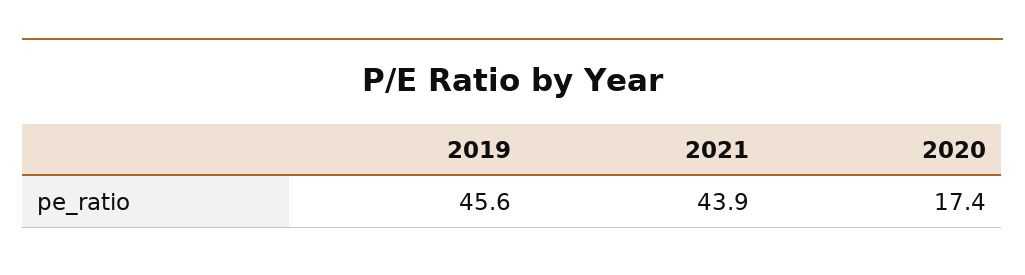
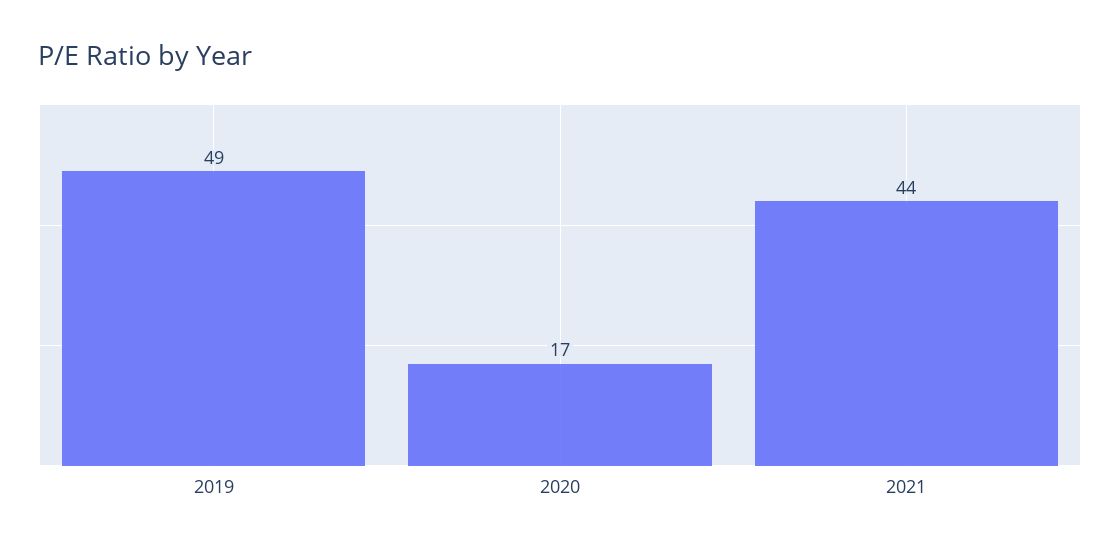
2019: 45.6 -> 49

